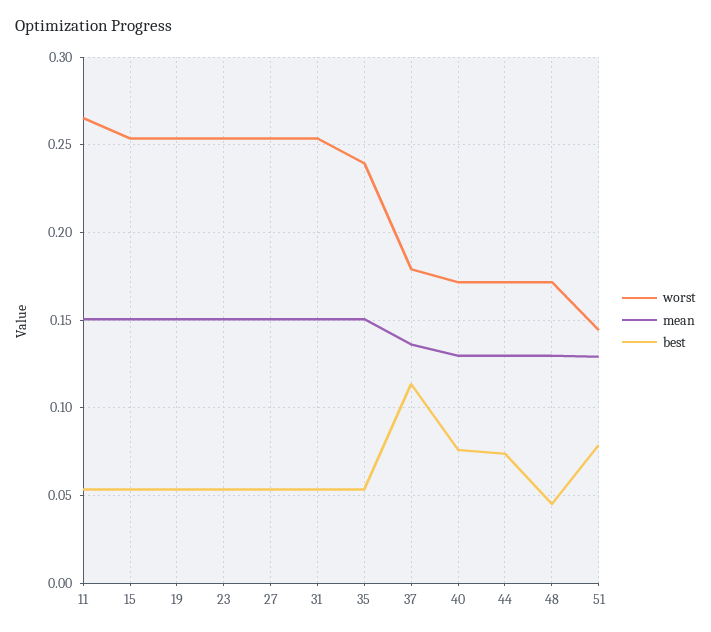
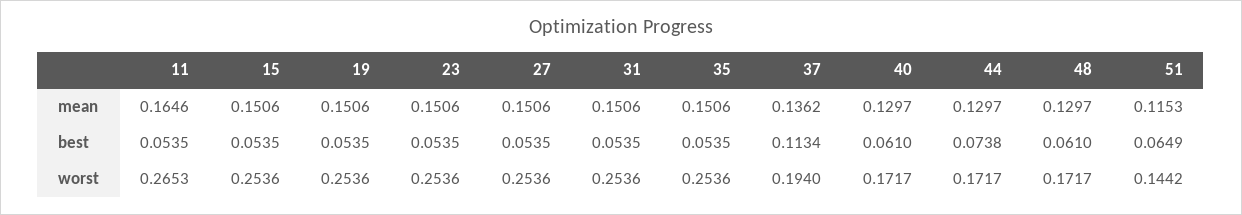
mean, 11: 0.15 -> 0.1646
worst, 35: 0.24 -> 0.2536
worst, 37: 0.18 -> 0.194
best, 40: 0.075 -> 0.061
best, 48: 0.045 -> 0.061
mean, 51: 0.13 -> 0.1153
best, 51: 0.08 -> 0.0649

